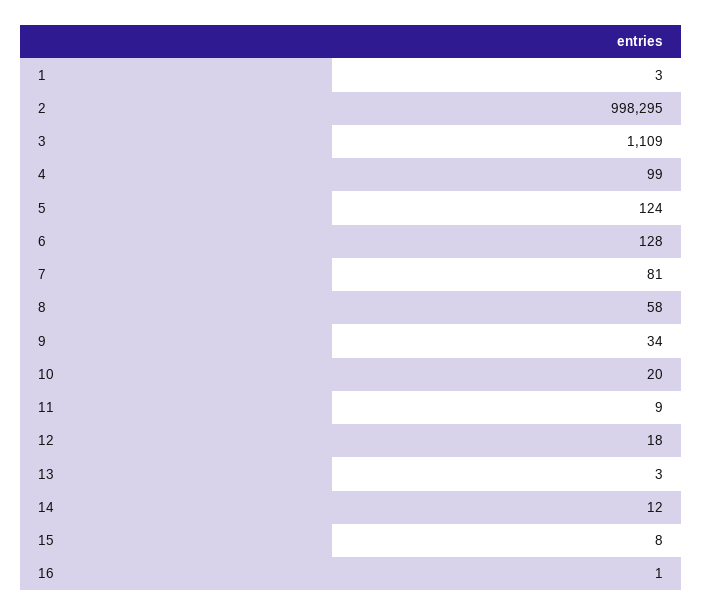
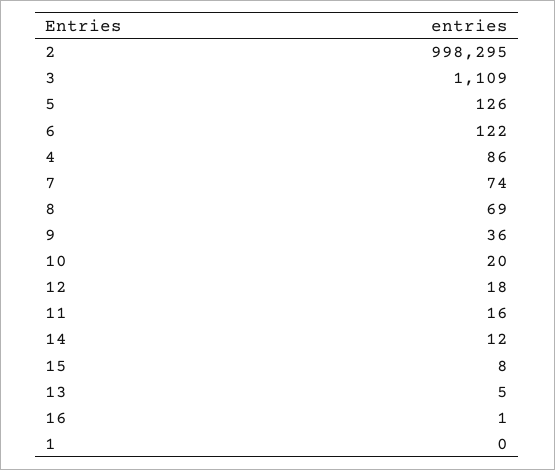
1: 3 -> 0
4: 99 -> 86
5: 124 -> 126
6: 128 -> 122
7: 81 -> 74
8: 58 -> 69
9: 34 -> 36
11: 9 -> 16
13: 3 -> 5

